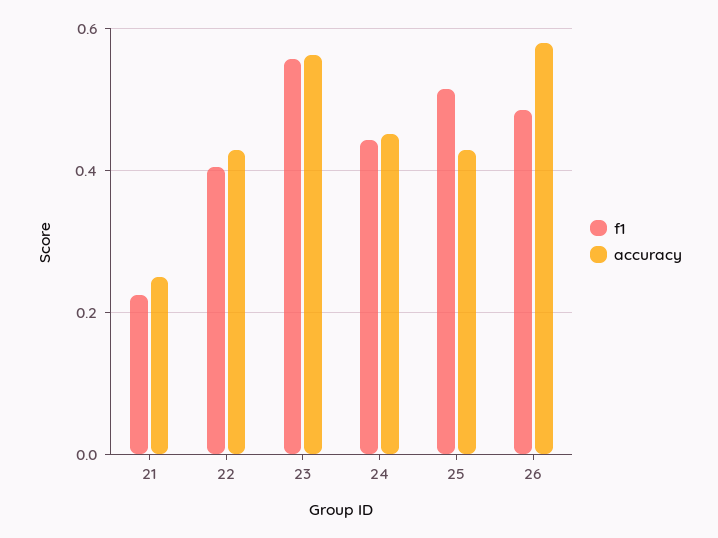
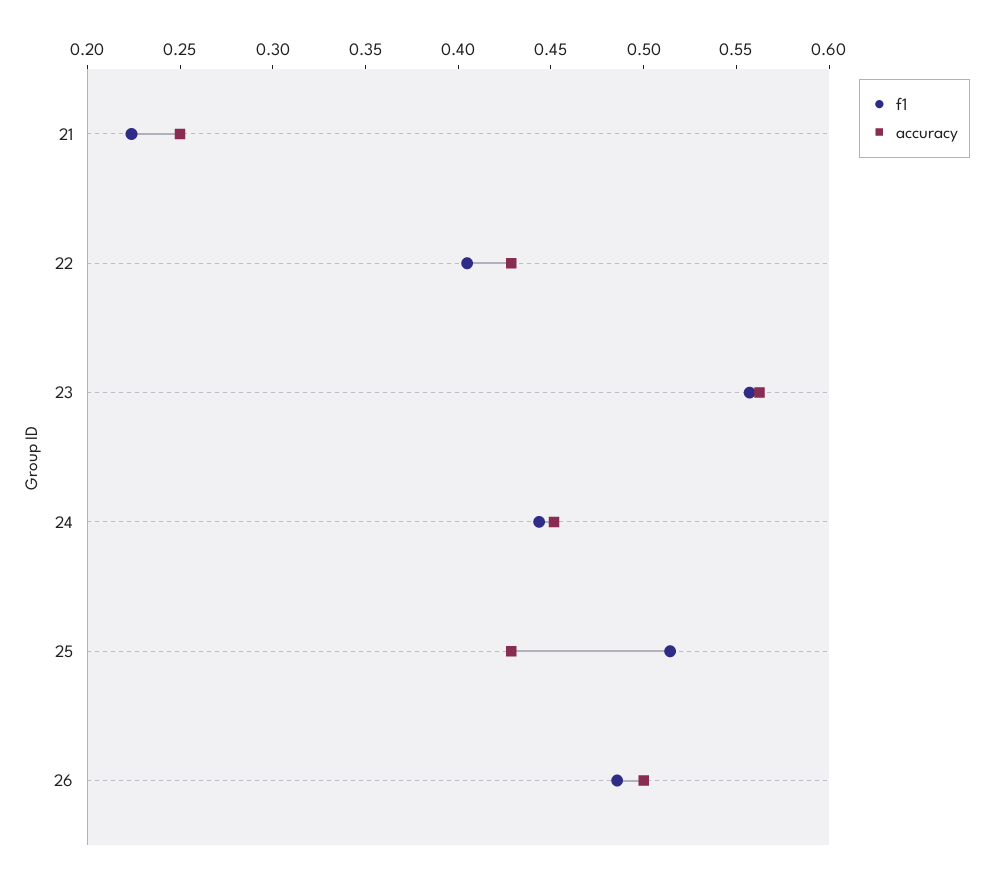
accuracy, 26: 0.58 -> 0.5

